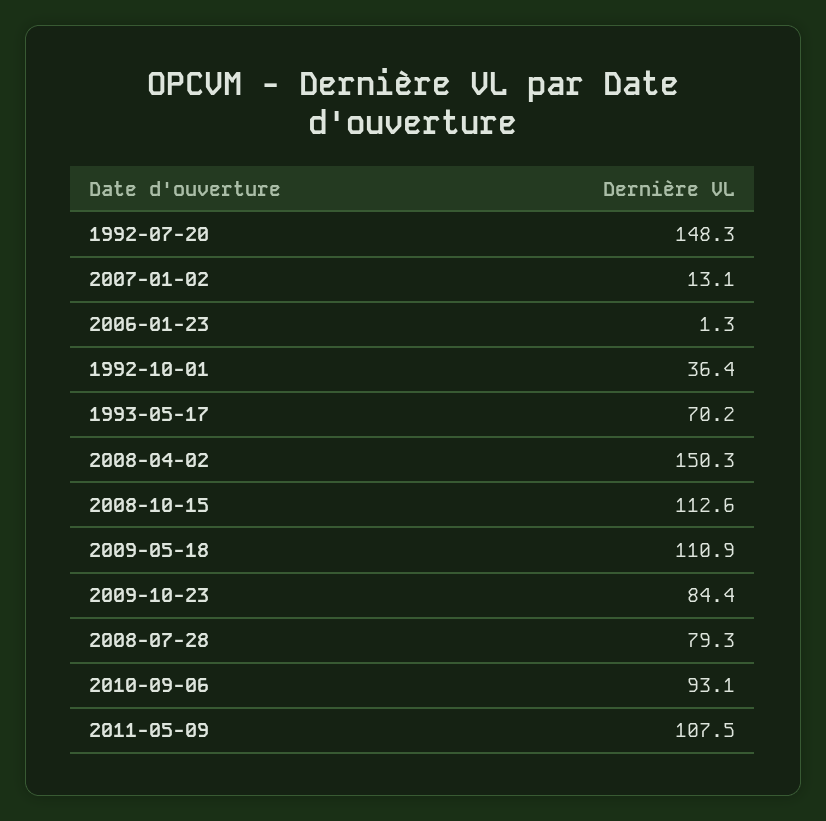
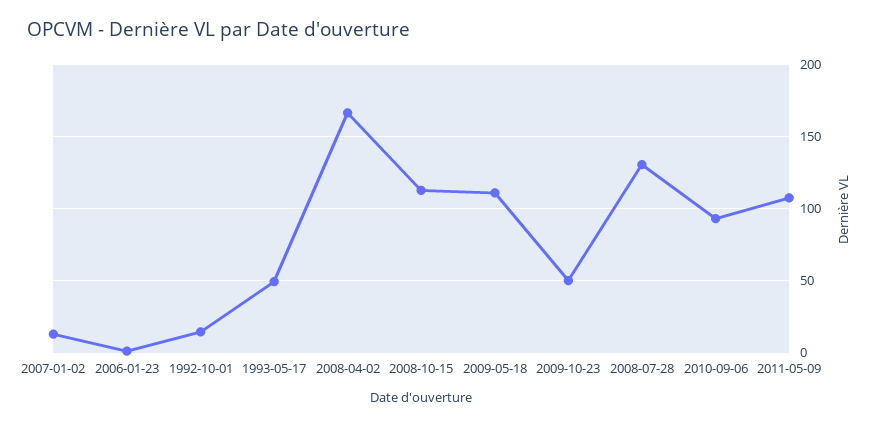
1992-07-20: 148.3 -> none
1992-10-01: 36.4 -> 15
1993-05-17: 70.2 -> 50
2008-04-02: 150.3 -> 165
2009-10-23: 84.4 -> 50
2008-07-28: 79.3 -> 130

